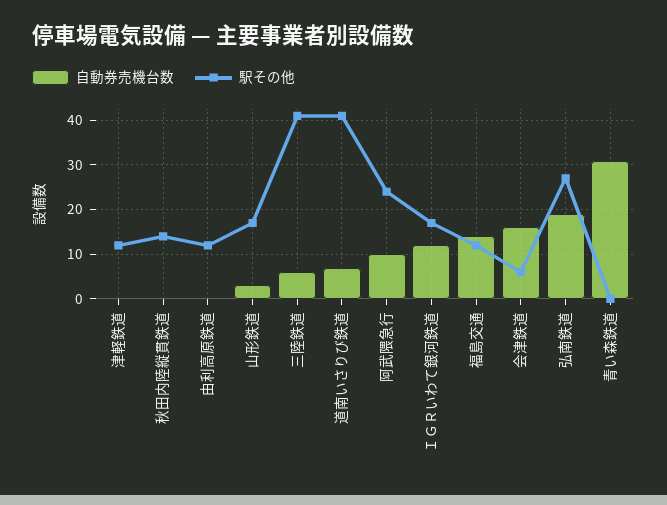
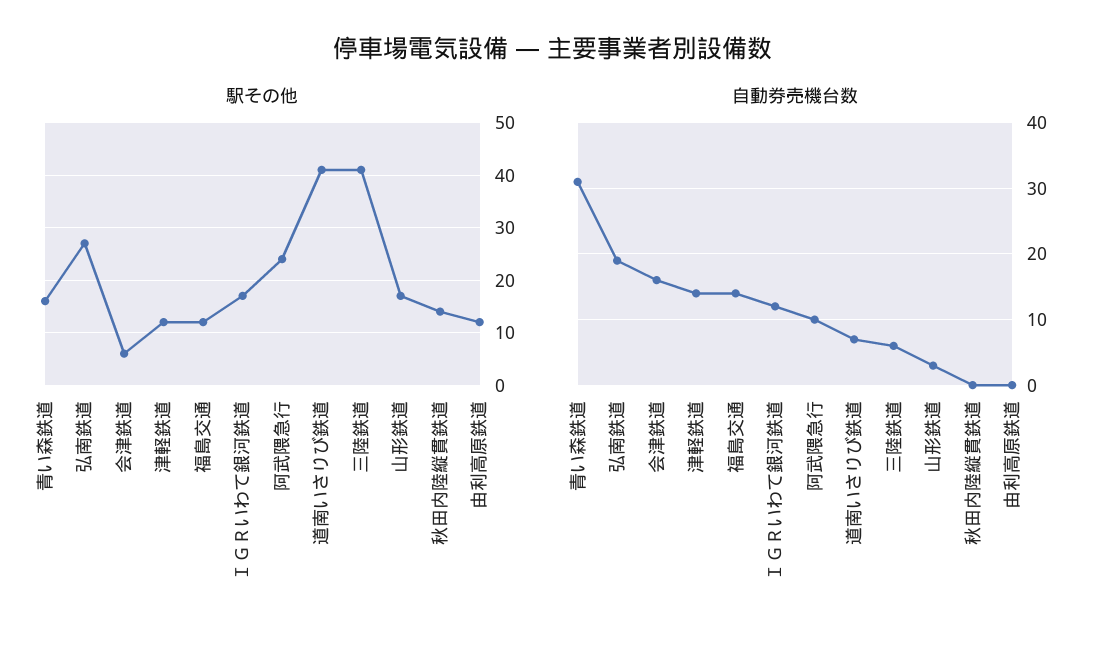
自動券売機台数, 津軽鉄道: 0 -> 14
駅その他, 青い森鉄道: 0 -> 15

